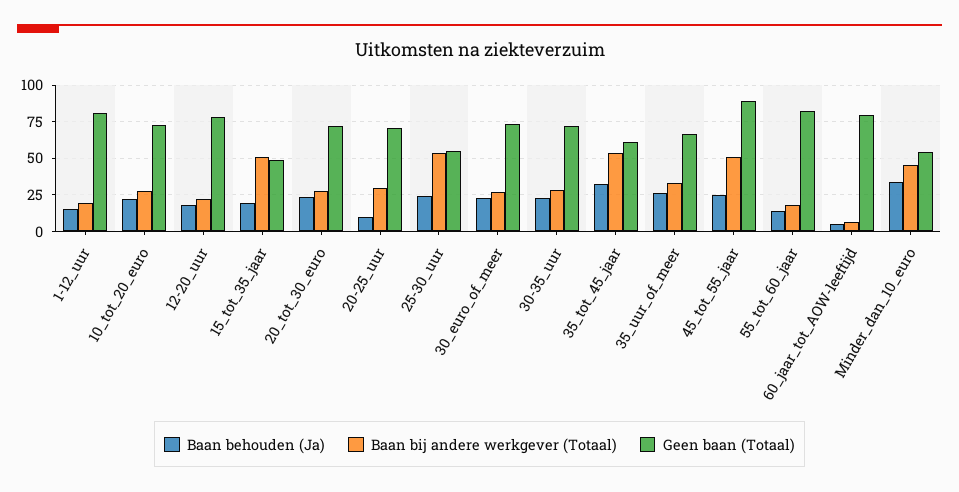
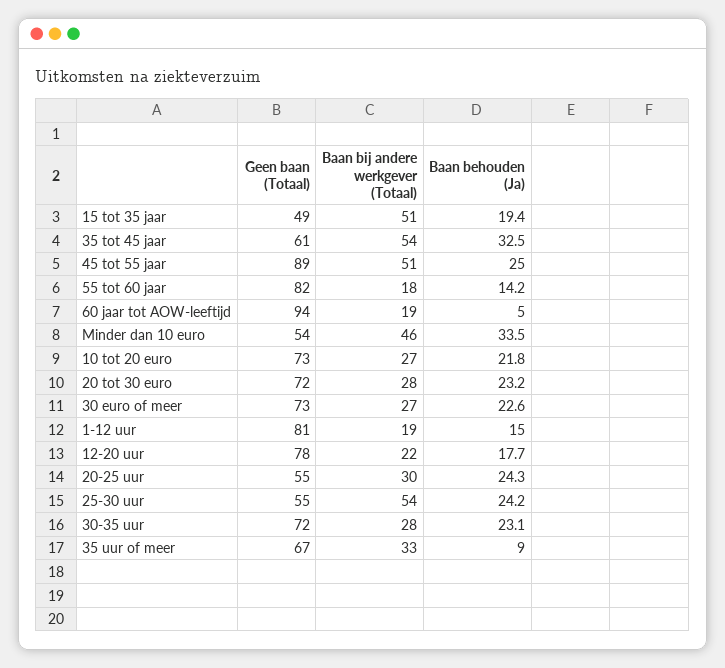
Baan behouden (Ja), 20-25_uur: 10 -> 24.3
Geen baan (Totaal), 20-25_uur: 70 -> 55
Baan behouden (Ja), 35_uur_of_meer: 25 -> 9
Baan bij andere werkgever (Totaal), 60_jaar_tot_AOW-leeftijd: 5 -> 19
Geen baan (Totaal), 60_jaar_tot_AOW-leeftijd: 80 -> 94

